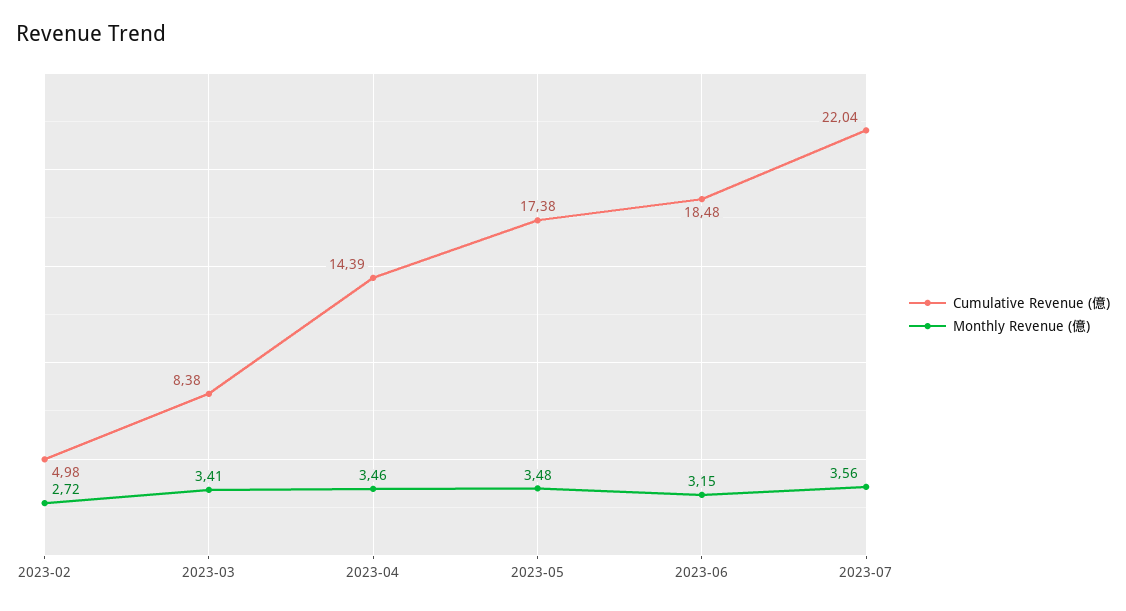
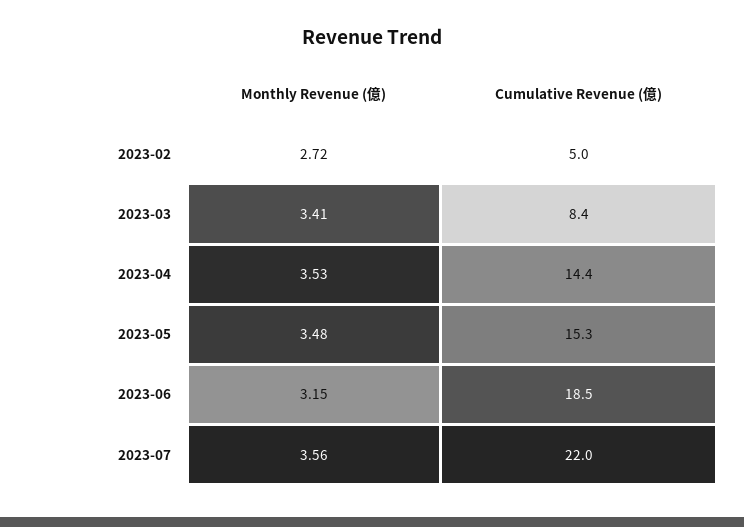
Monthly Revenue (億), 2023-04: 3.46 -> 3.53
Cumulative Revenue (億), 2023-05: 17.38 -> 15.3

